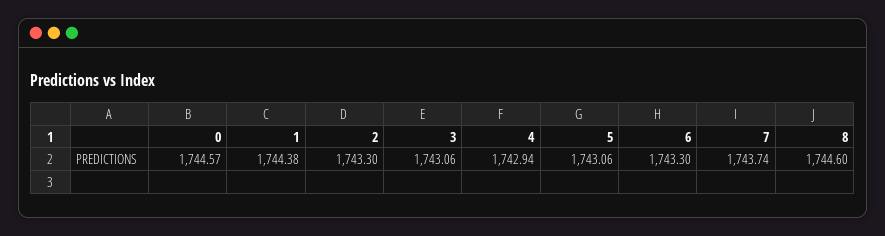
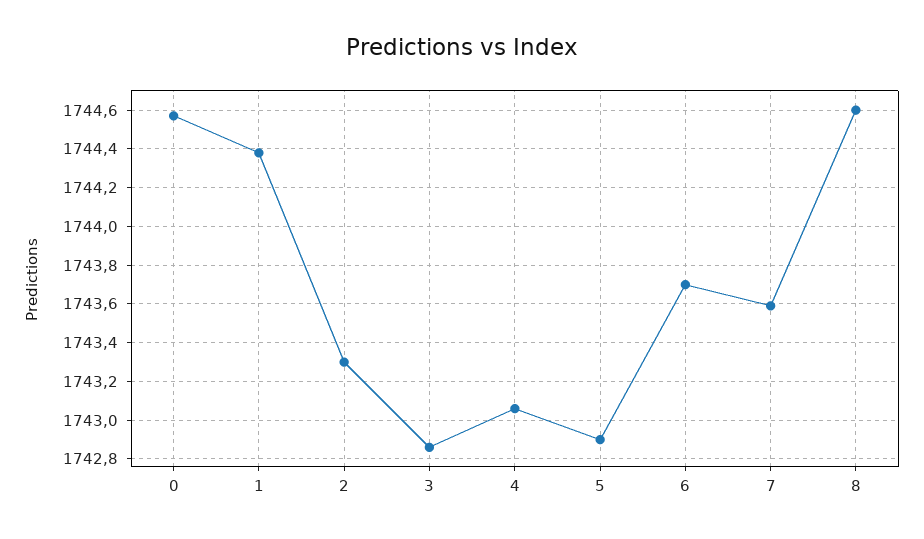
3: 1743.06 -> 1742.85
4: 1742.94 -> 1743.05
5: 1743.06 -> 1742.9
6: 1743.3 -> 1743.7
7: 1743.74 -> 1743.6

